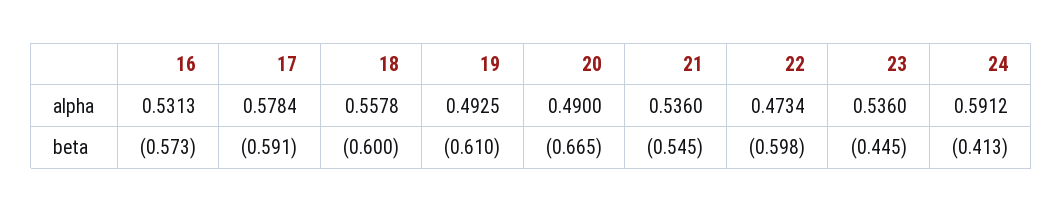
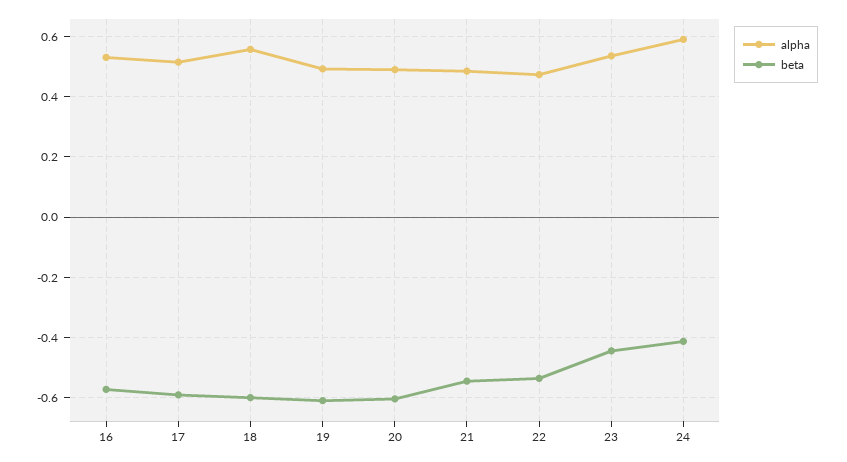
alpha, 17: 0.5784 -> 0.52
alpha, 21: 0.536 -> 0.48
beta, 20: -0.665 -> -0.6
beta, 22: -0.598 -> -0.54

